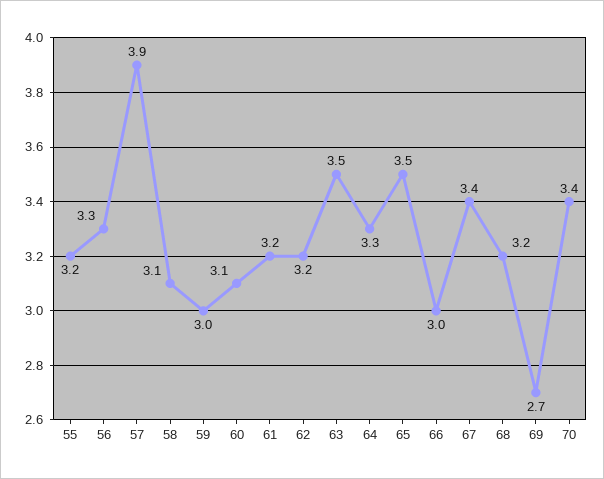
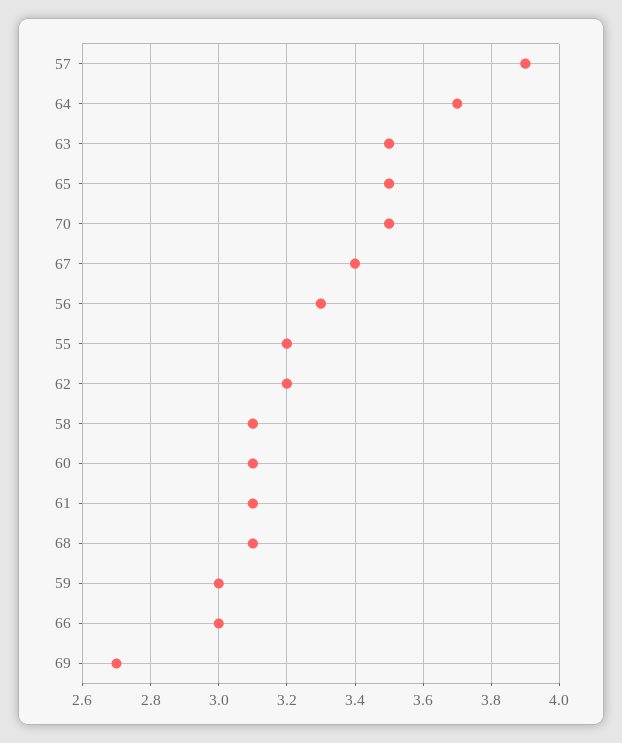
61: 3.2 -> 3.1
64: 3.3 -> 3.7
68: 3.2 -> 3.1
70: 3.4 -> 3.5

